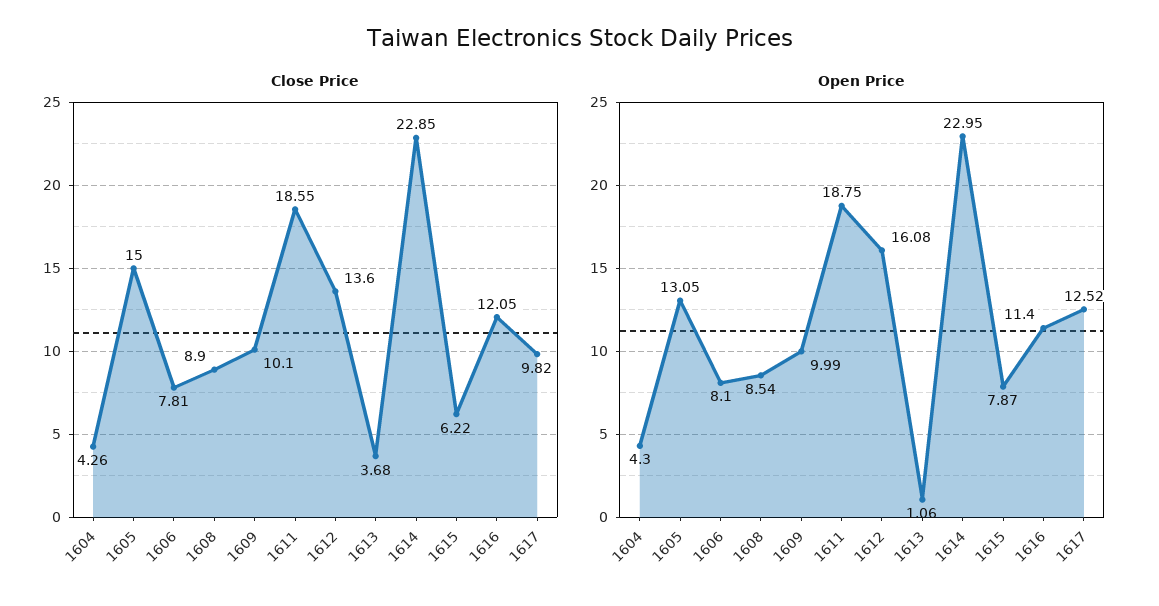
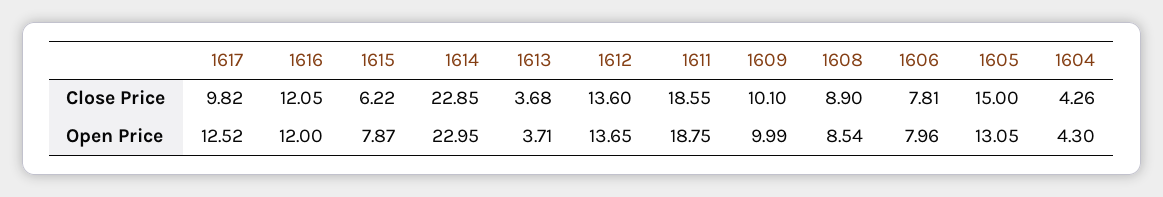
Open Price, 1606: 8.1 -> 7.96
Open Price, 1612: 16.08 -> 13.65
Open Price, 1613: 1.06 -> 3.71
Open Price, 1616: 11.4 -> 12

